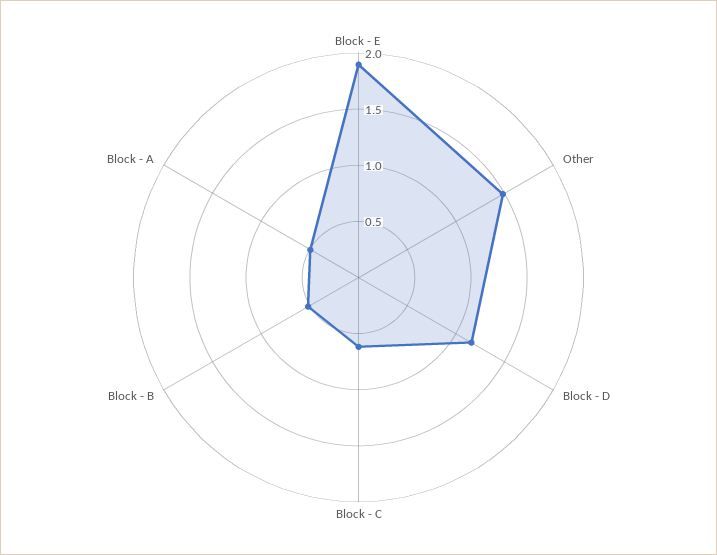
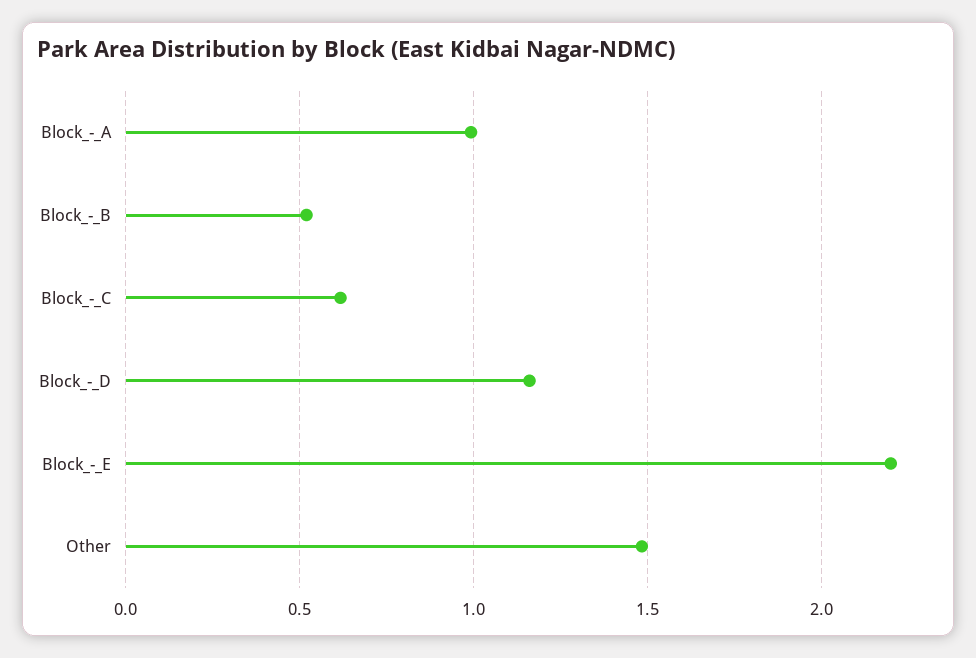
Block - E: 1.9 -> 2.2
Block - A: 0.5 -> 1

